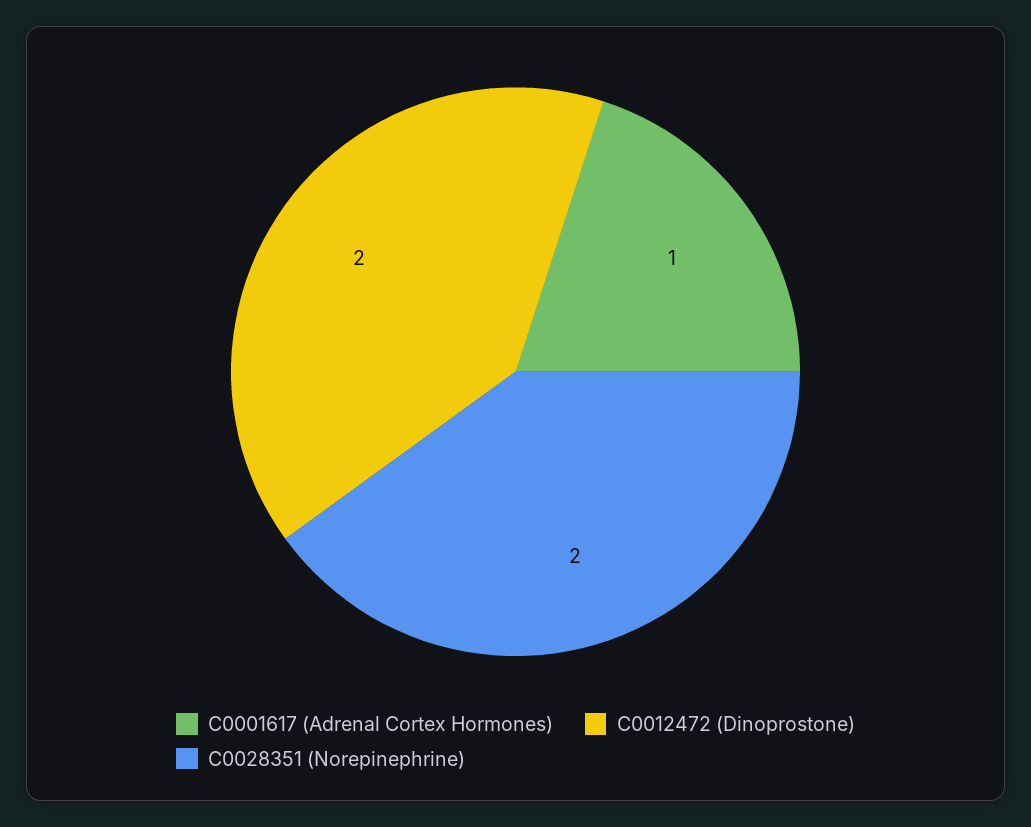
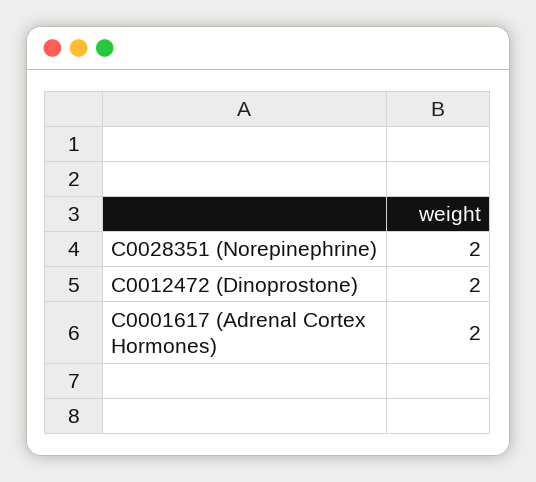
C0001617 (Adrenal Cortex Hormones): 1 -> 2

